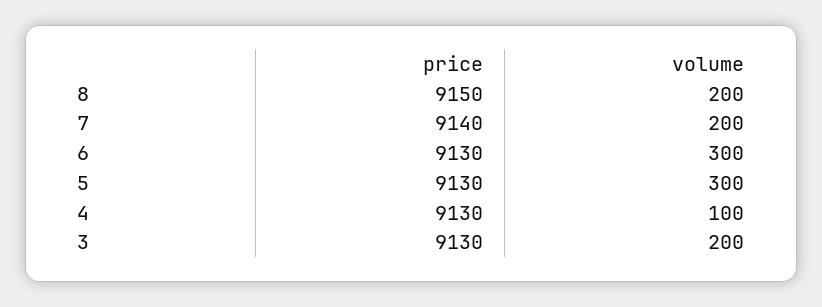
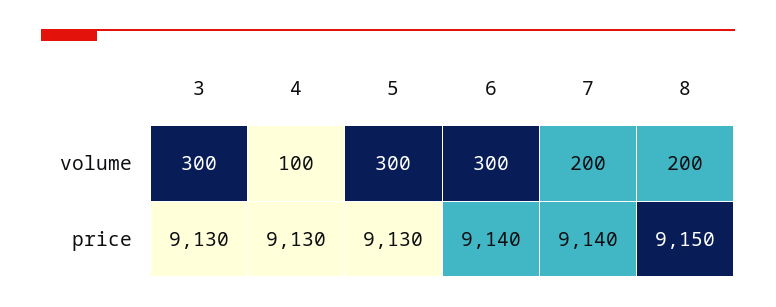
price, 6: 9130 -> 9140
volume, 3: 200 -> 300

